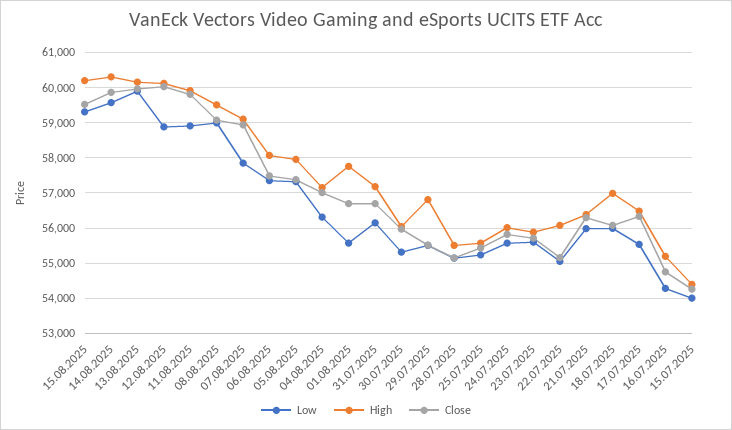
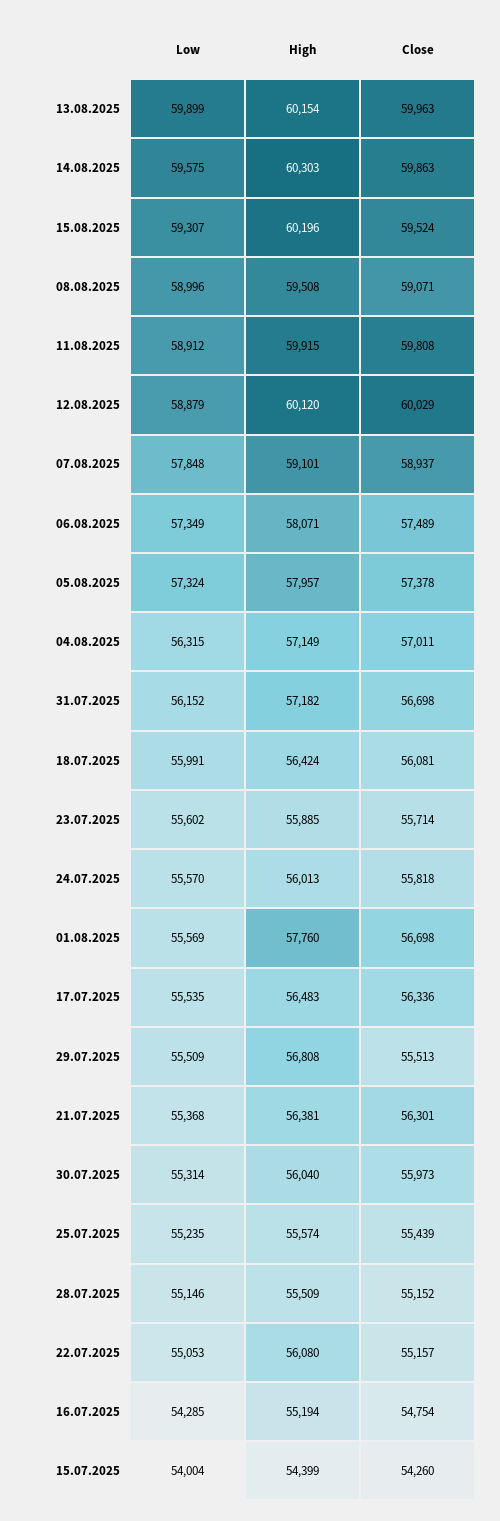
Low, 21.07.2025: 56000 -> 55368
High, 18.07.2025: 57000 -> 56424

